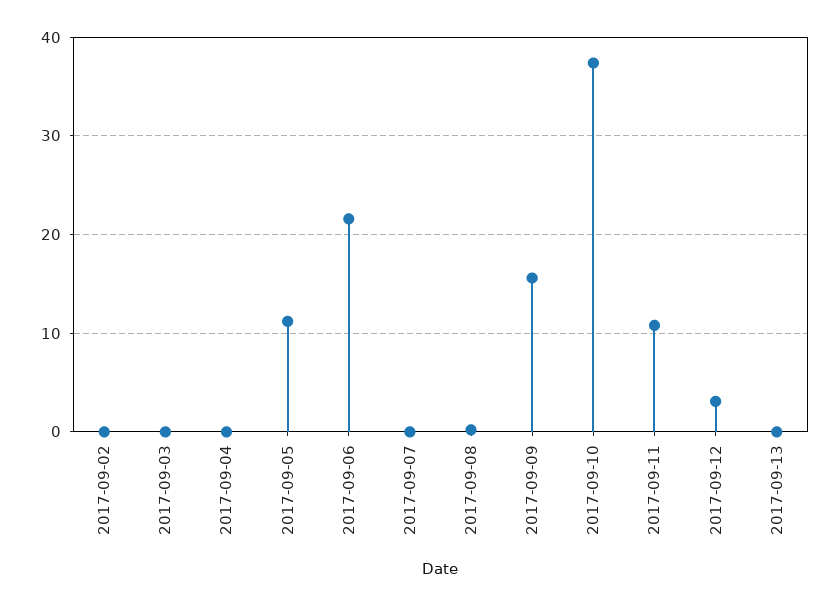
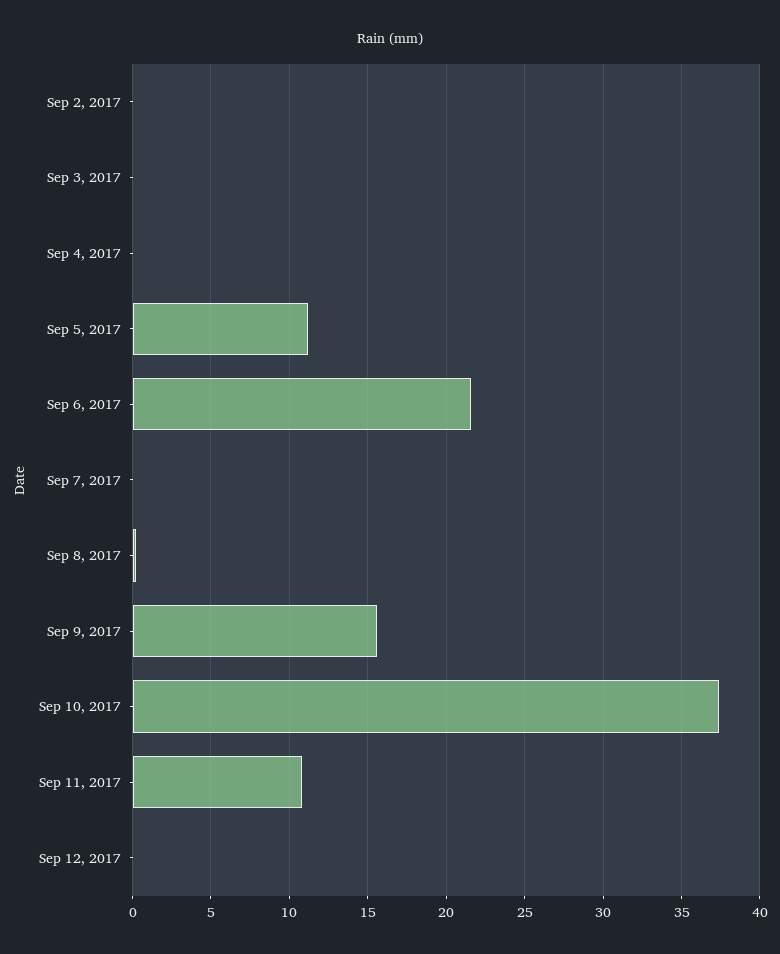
2017-09-12: 3 -> 0
2017-09-13: 0 -> none

